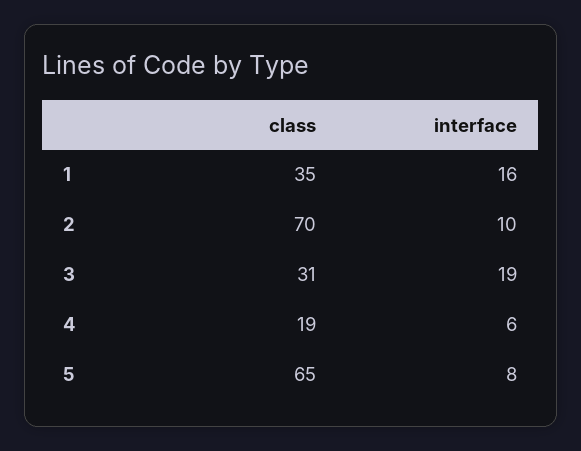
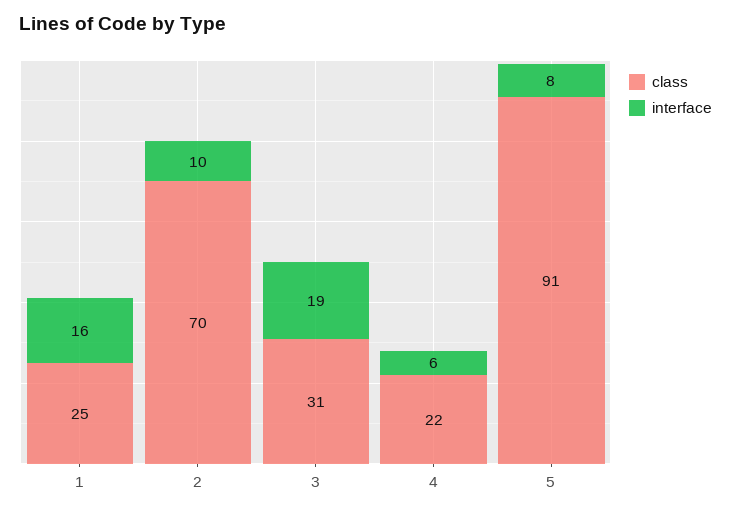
class, 1: 35 -> 25
class, 4: 19 -> 22
class, 5: 65 -> 91

